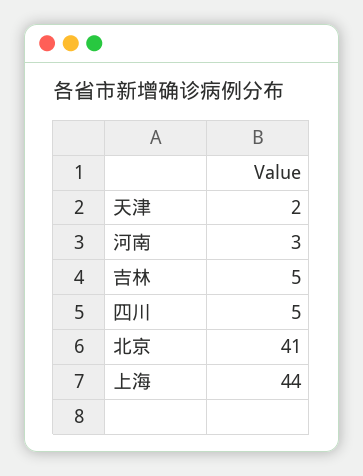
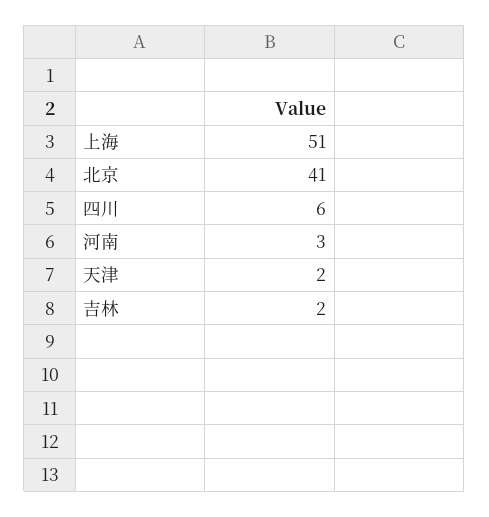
吉林: 5 -> 2
四川: 5 -> 6
上海: 44 -> 51

